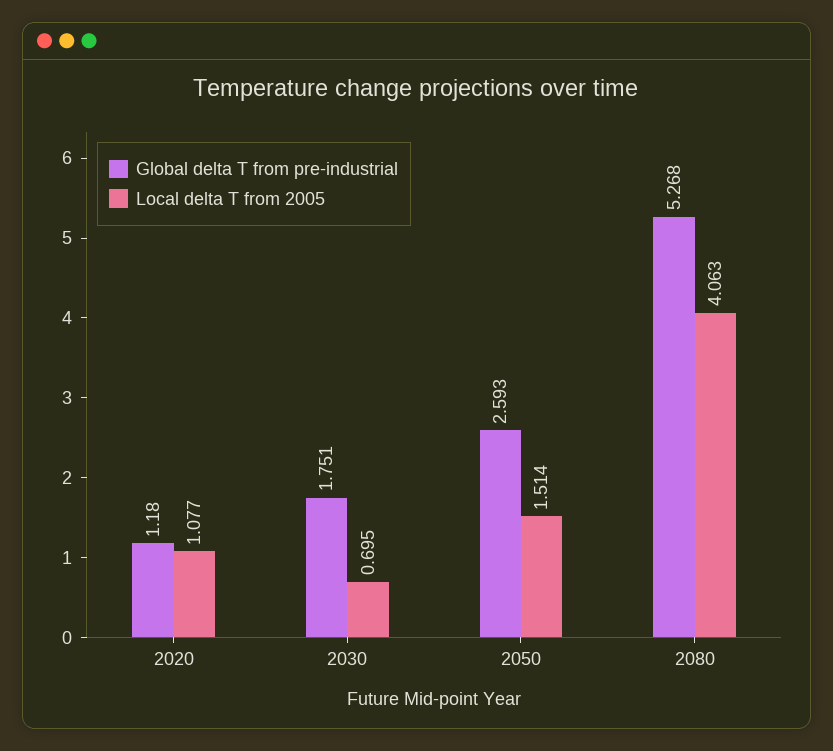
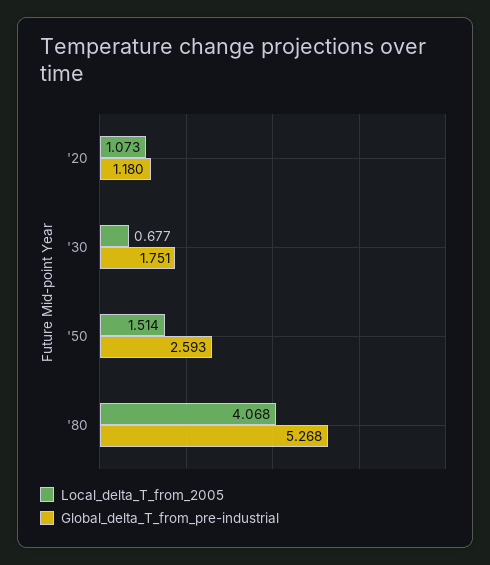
Local delta T from 2005, 2020: 1.077 -> 1.073
Local delta T from 2005, 2030: 0.695 -> 0.677
Local delta T from 2005, 2080: 4.063 -> 4.068

